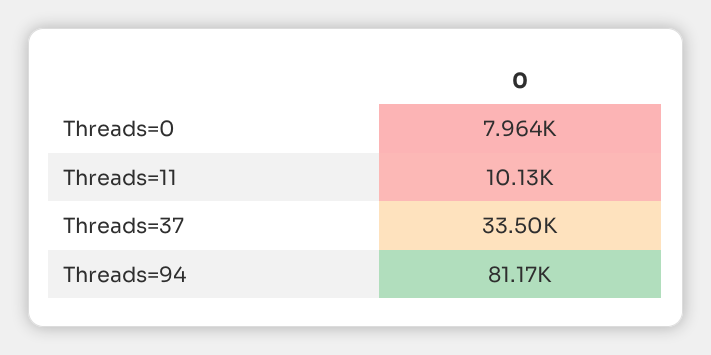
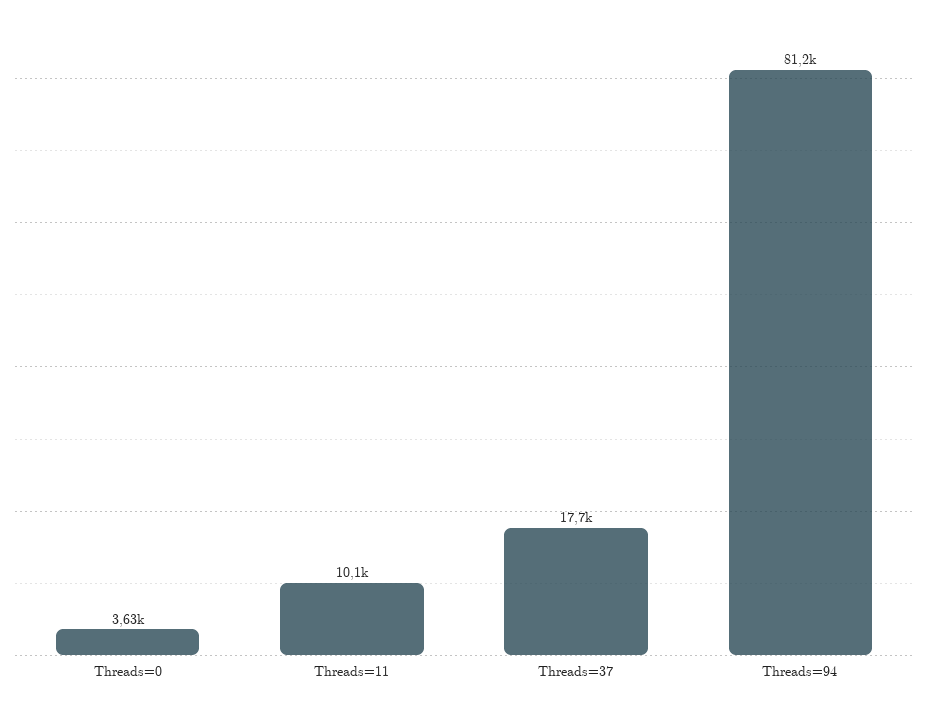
Threads=0: 7964 -> 3630
Threads=37: 33500 -> 17700

